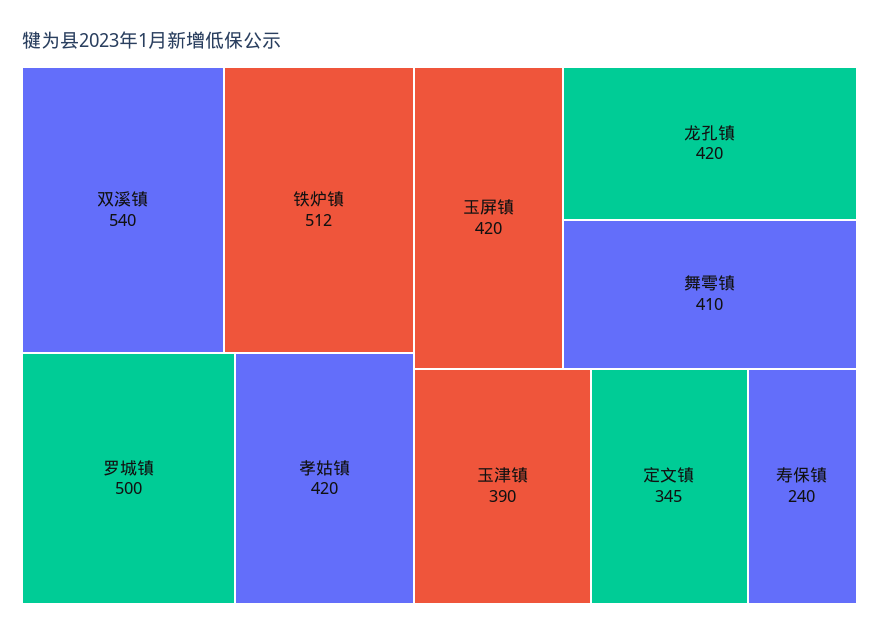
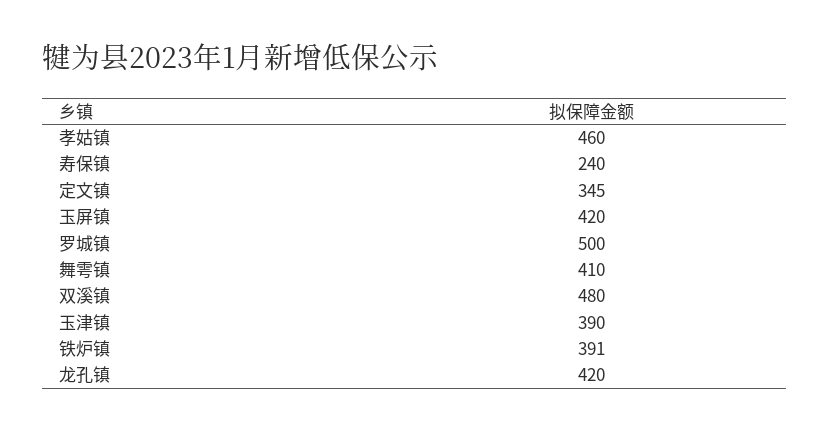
双溪镇: 540 -> 480
铁炉镇: 512 -> 391
孝姑镇: 420 -> 460

